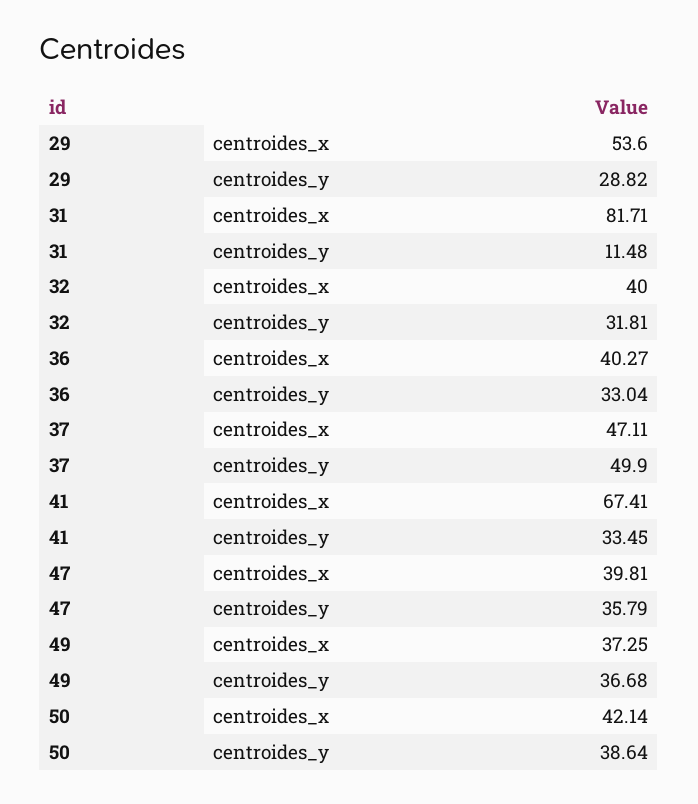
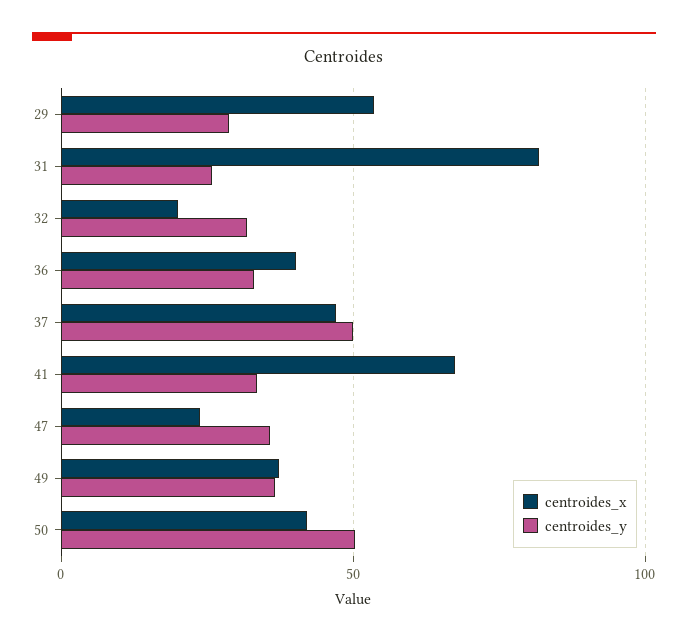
centroides_y, 31: 11.48 -> 25
centroides_x, 32: 40 -> 20
centroides_x, 47: 39.81 -> 25
centroides_y, 50: 38.64 -> 50

